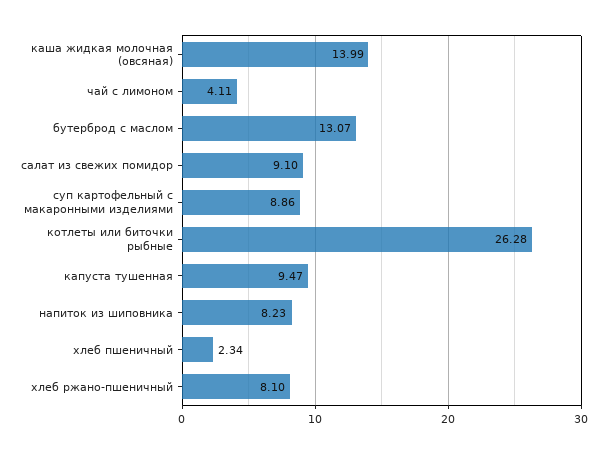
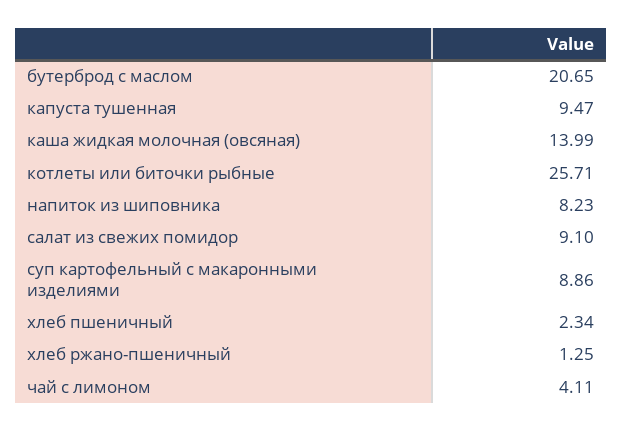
бутерброд с маслом: 13.07 -> 20.65
котлеты или биточки рыбные: 26.28 -> 25.71
хлеб ржано-пшеничный: 8.1 -> 1.25

